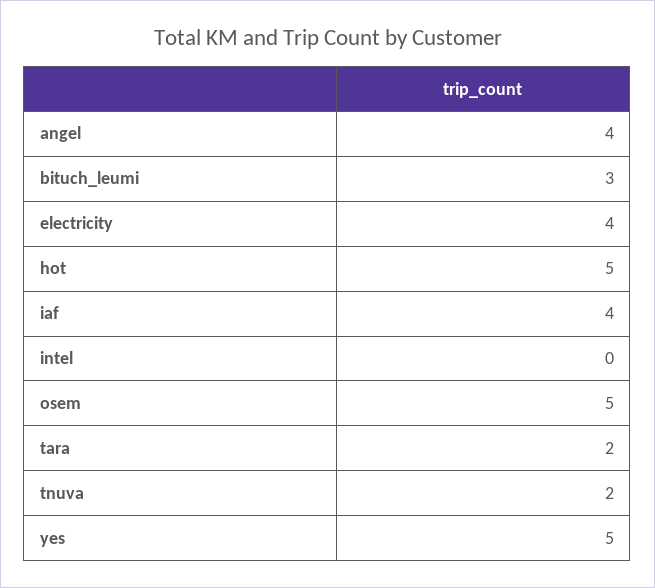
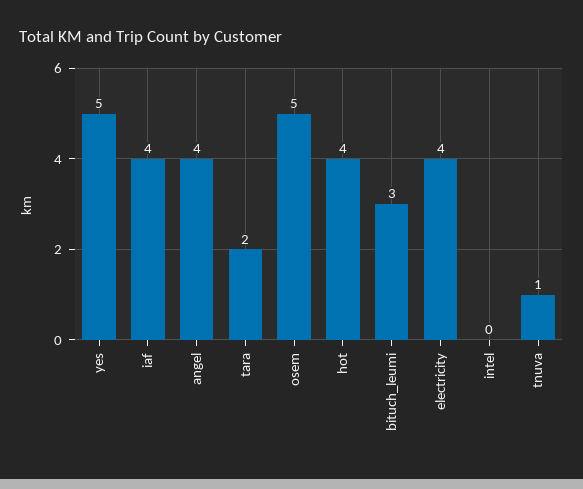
hot: 5 -> 4
tnuva: 2 -> 1

